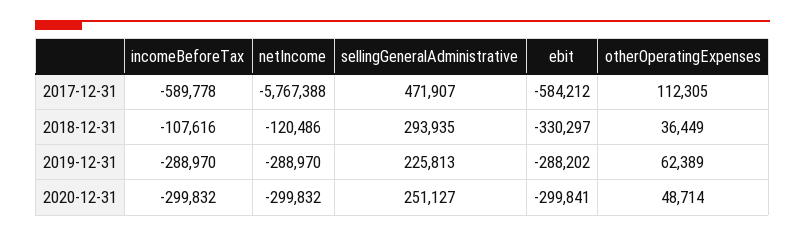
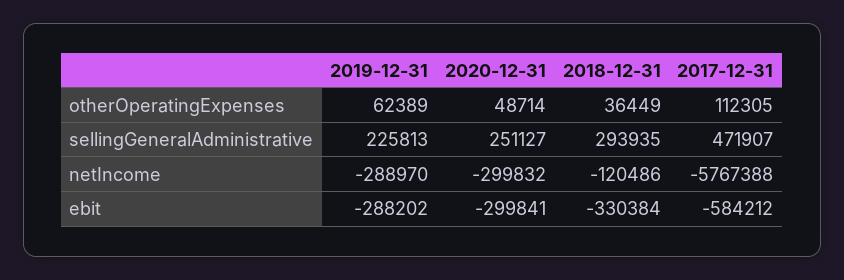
incomeBeforeTax, 2017-12-31: -589778 -> none
incomeBeforeTax, 2018-12-31: -107616 -> none
ebit, 2018-12-31: -330297 -> -330384
incomeBeforeTax, 2019-12-31: -288970 -> none
incomeBeforeTax, 2020-12-31: -299832 -> none

